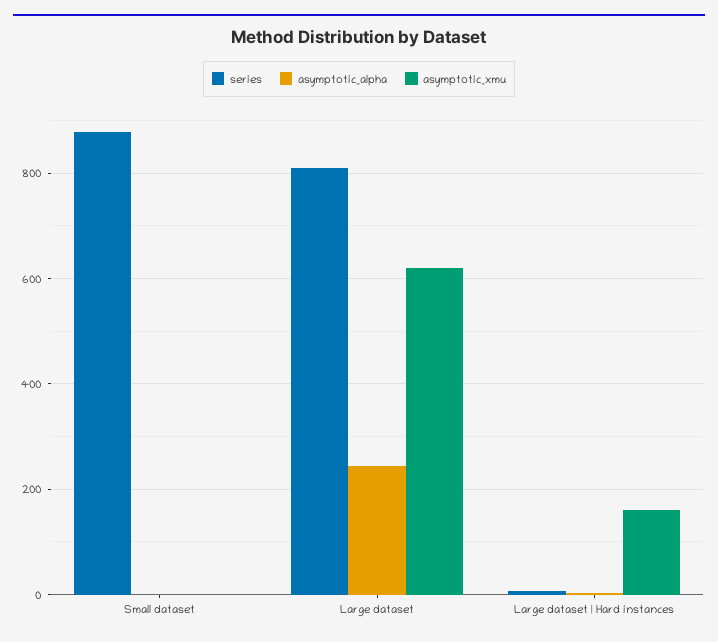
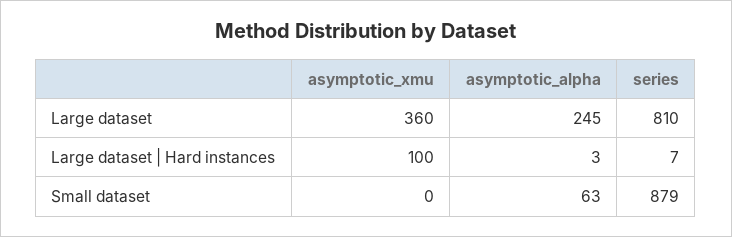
asymptotic_alpha, Small dataset: 0 -> 63
asymptotic_xmu, Large dataset: 620 -> 360
asymptotic_xmu, Large dataset | Hard instances: 160 -> 100

